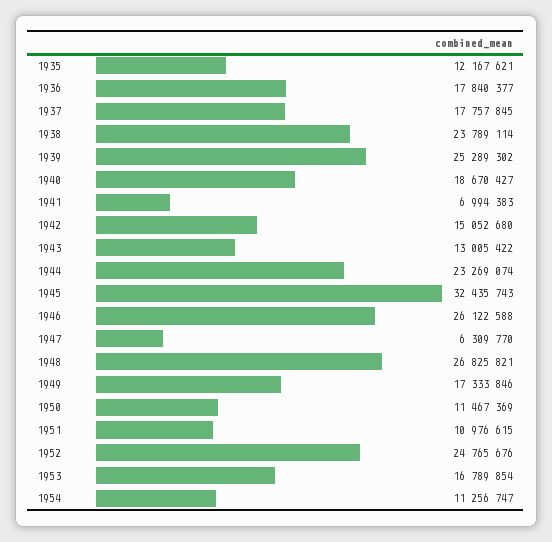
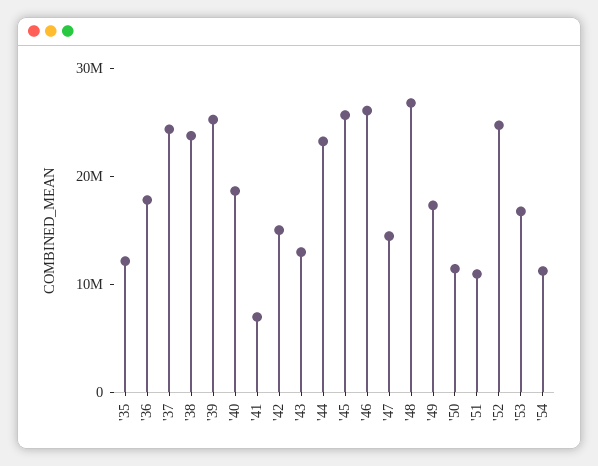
1937: 17757845 -> 24000000
1945: 32435743 -> 26000000
1947: 6309770 -> 14000000

